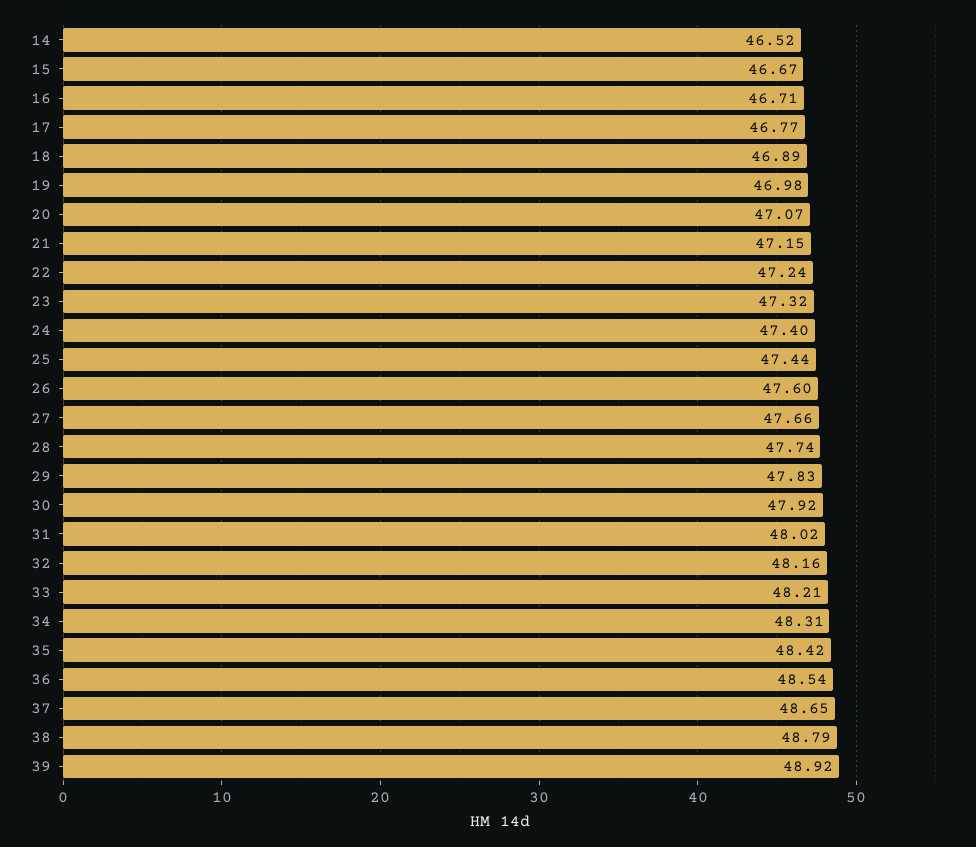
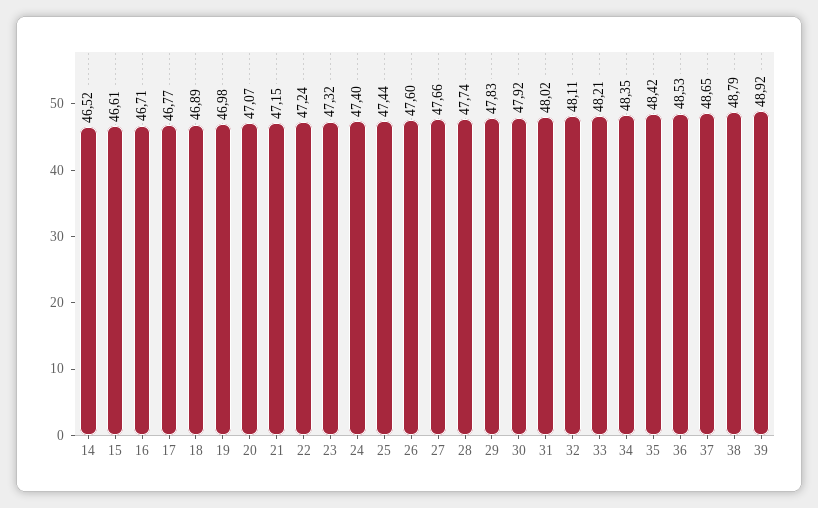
15: 46.67 -> 46.61
32: 48.16 -> 48.11
34: 48.31 -> 48.35
36: 48.54 -> 48.53

